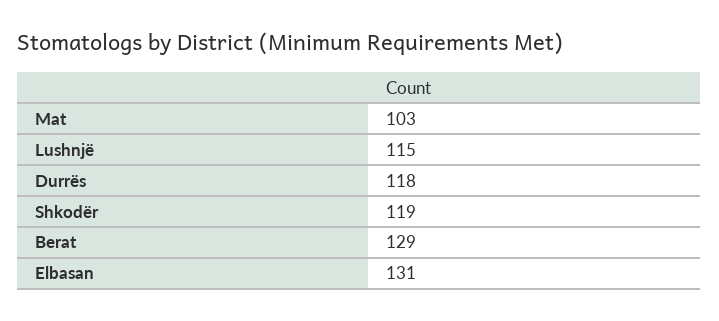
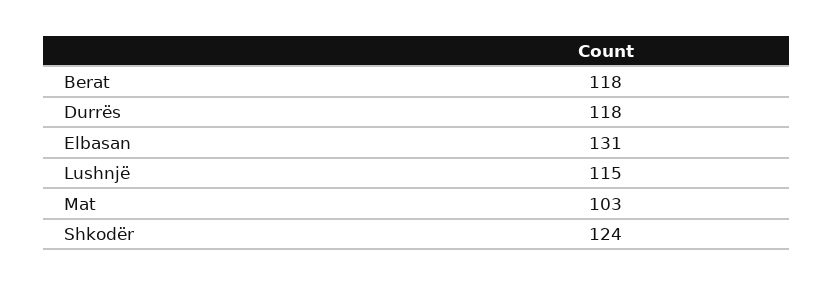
Shkodër: 119 -> 124
Berat: 129 -> 118

